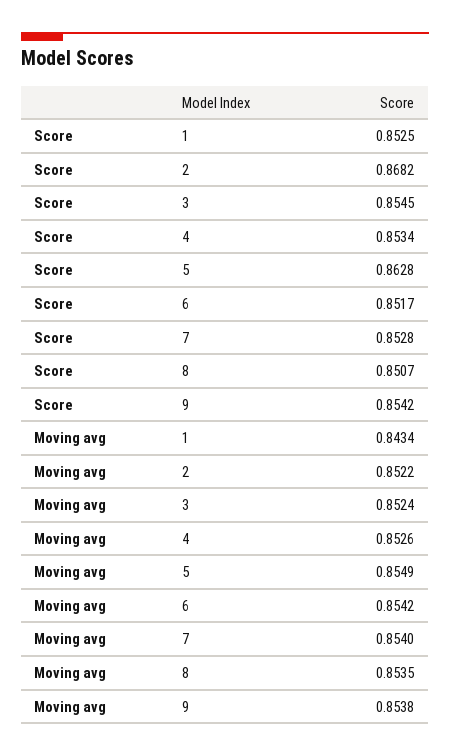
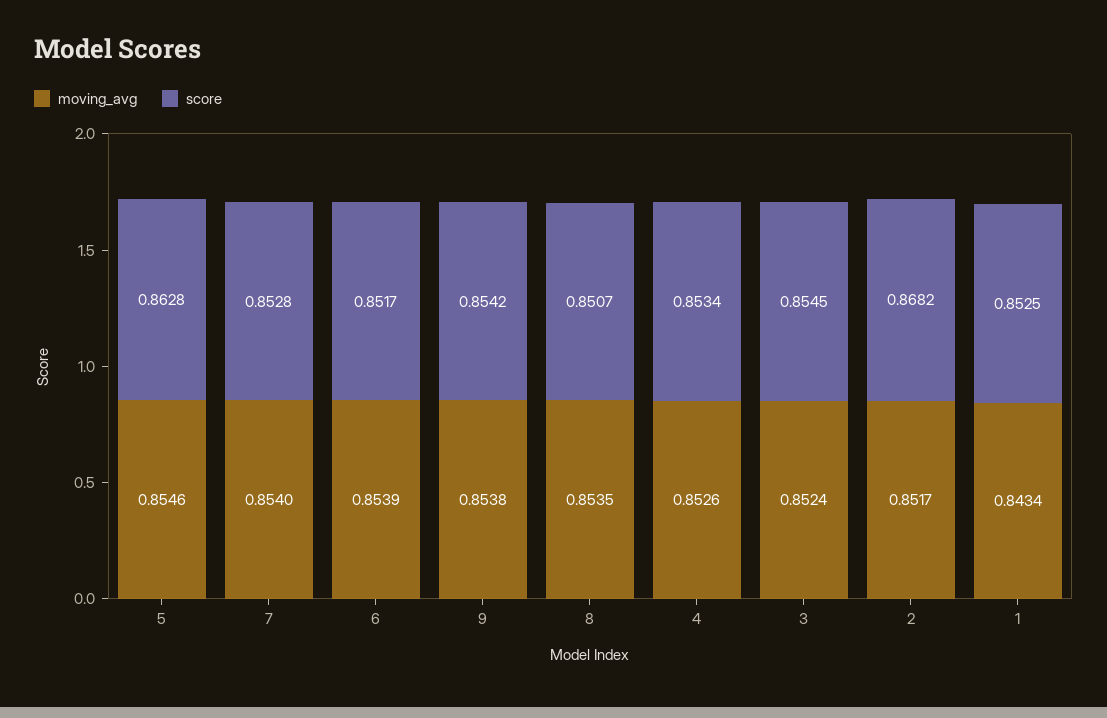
Moving avg, 2: 0.8522 -> 0.8517
Moving avg, 5: 0.8549 -> 0.8546
Moving avg, 6: 0.8542 -> 0.8539

